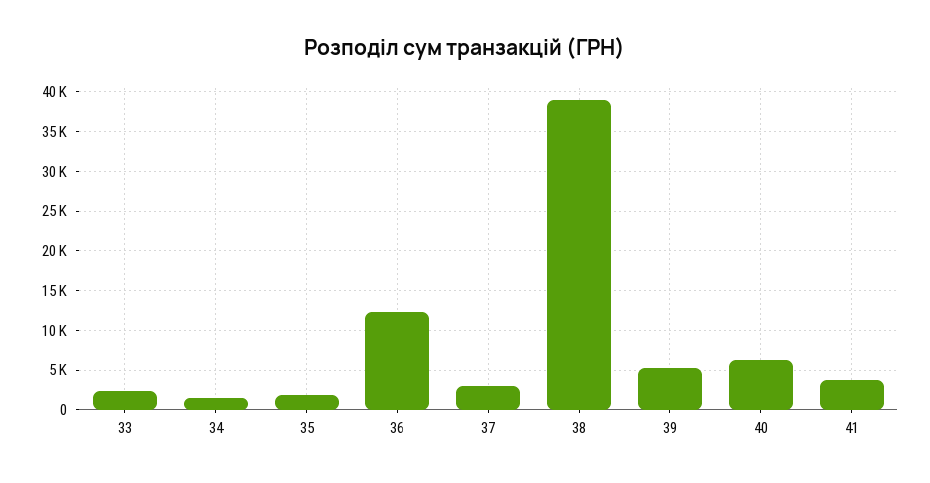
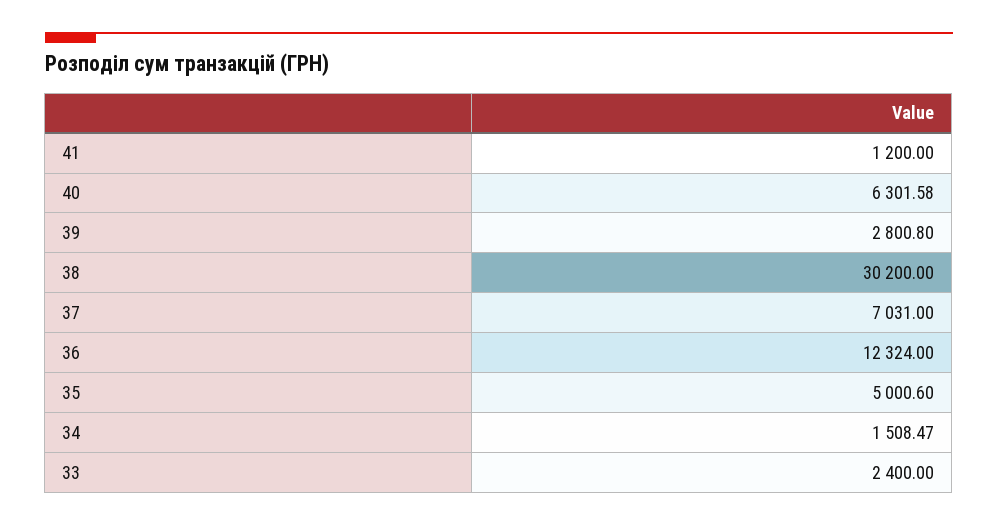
35: 2000 -> 5000.6
37: 3000 -> 7031
38: 39000 -> 30200
39: 5000 -> 2800.8
41: 4000 -> 1200

